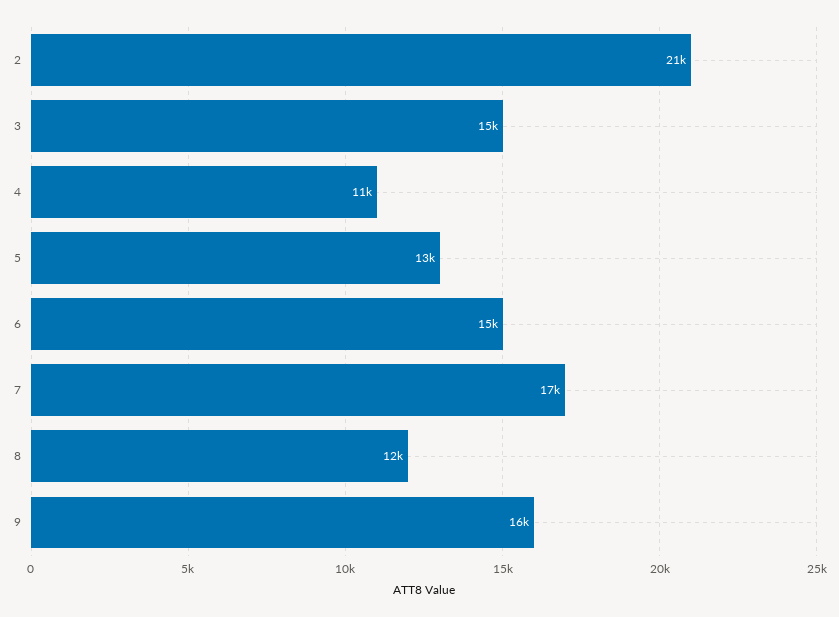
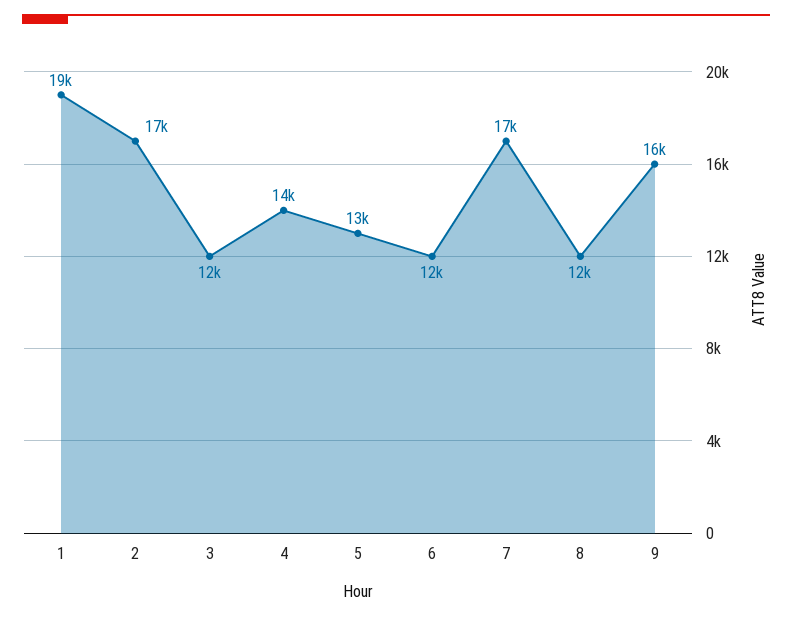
2: 21000 -> 17000
3: 15000 -> 12000
4: 11000 -> 14000
6: 15000 -> 12000
1: none -> 19000

